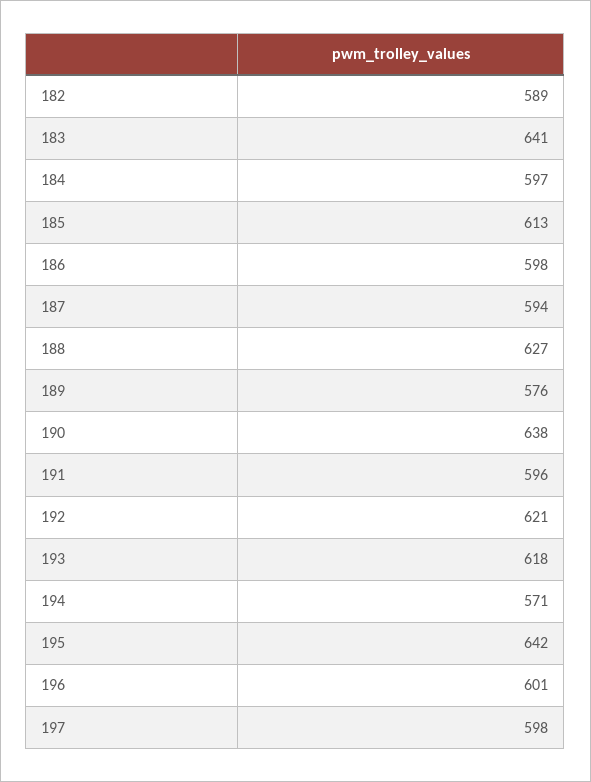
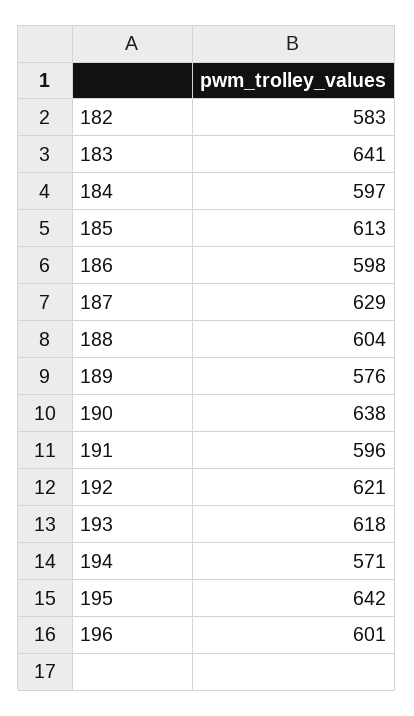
182: 589 -> 583
187: 594 -> 629
188: 627 -> 604
197: 598 -> none

